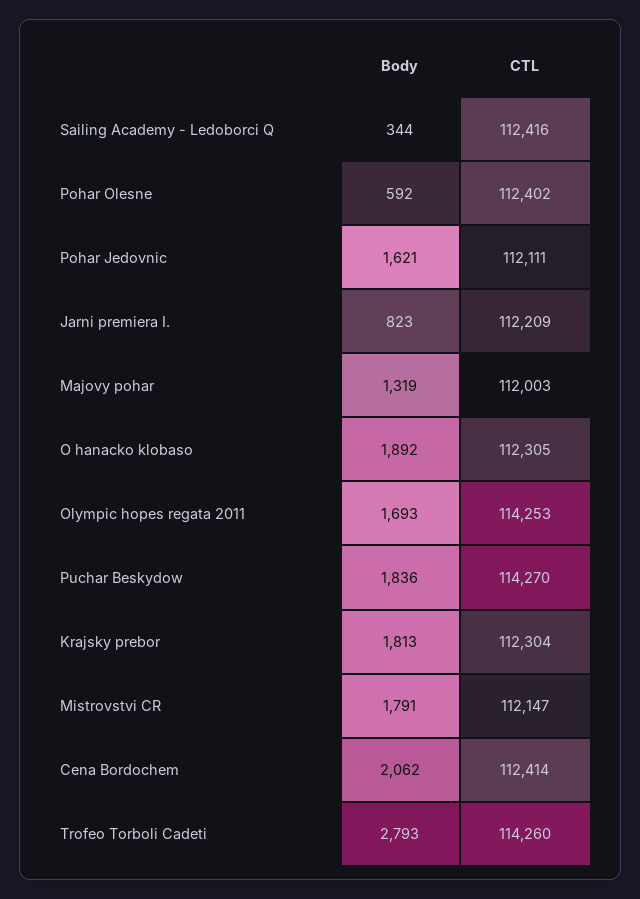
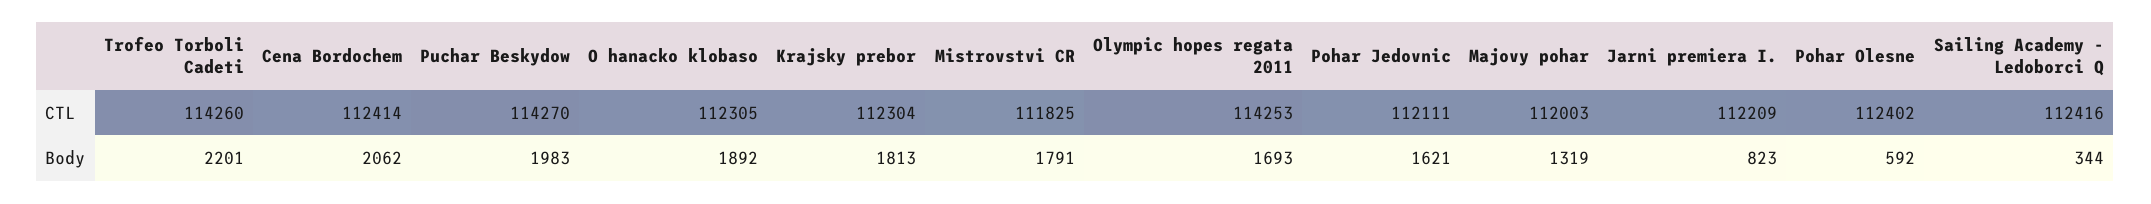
Body, Puchar Beskydow: 1836 -> 1983
CTL, Mistrovstvi CR: 112147 -> 111825
Body, Trofeo Torboli Cadeti: 2793 -> 2201

